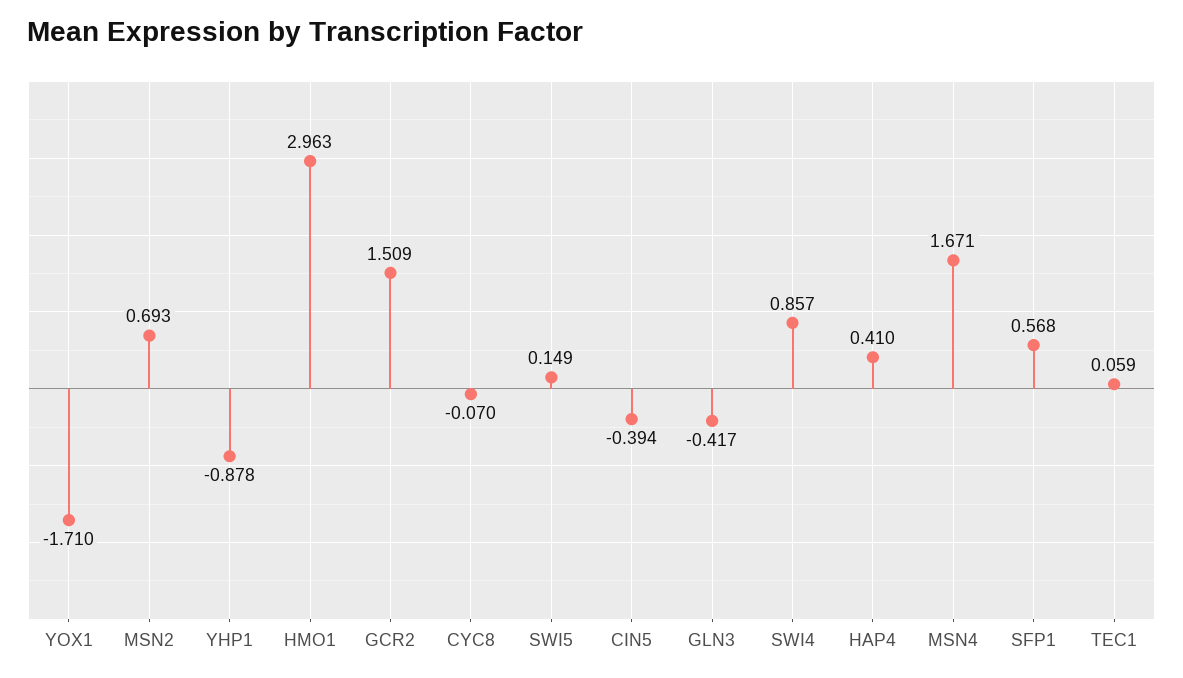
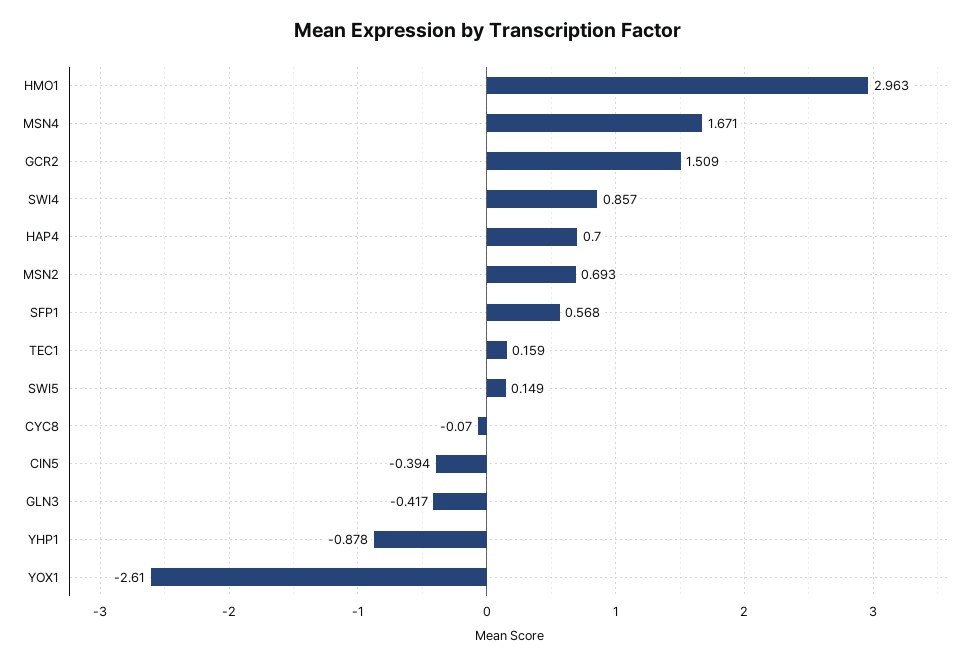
YOX1: -1.71 -> -2.61
HAP4: 0.41 -> 0.7
TEC1: 0.059 -> 0.159

